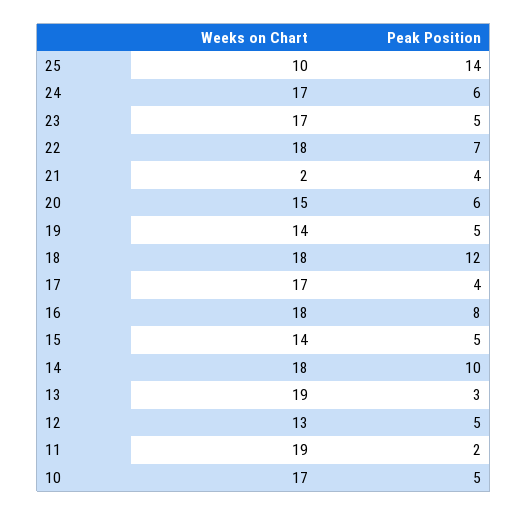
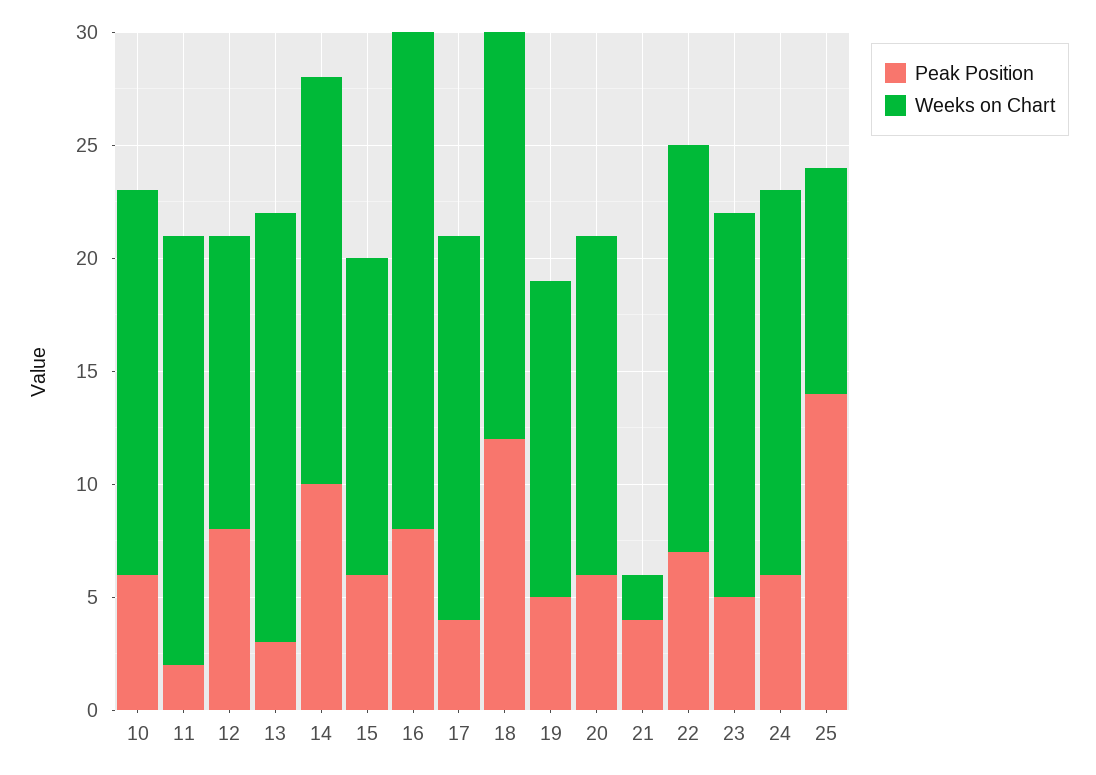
Weeks on Chart, 16: 18 -> 22
Peak Position, 15: 5 -> 6
Peak Position, 12: 5 -> 8
Peak Position, 10: 5 -> 6

